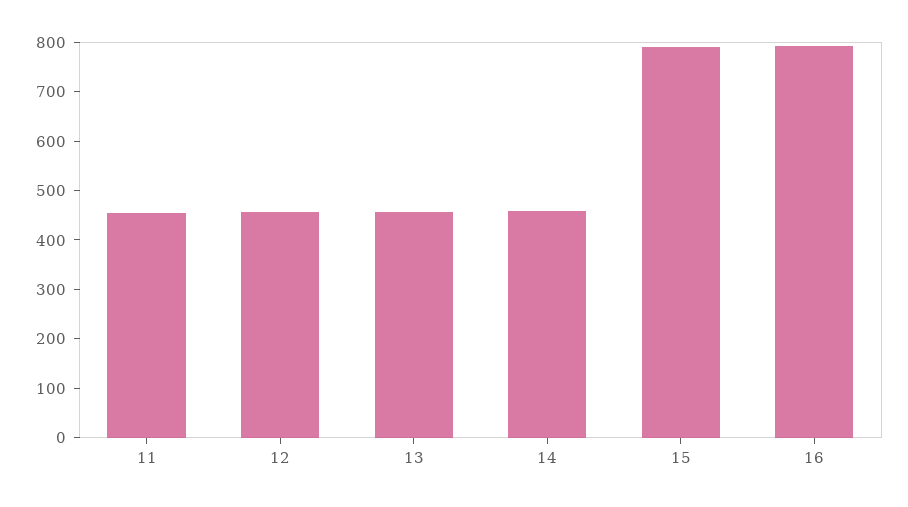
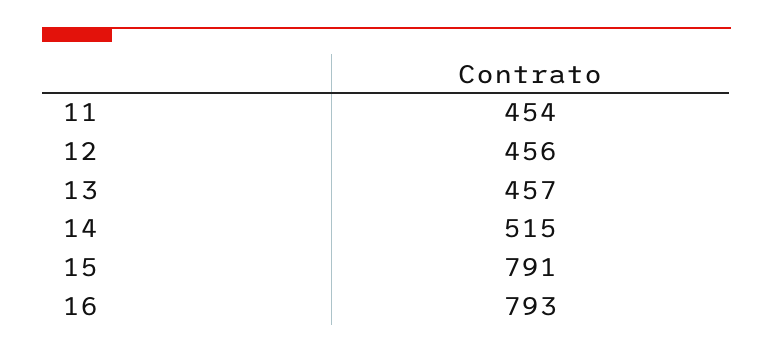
14: 460 -> 515

